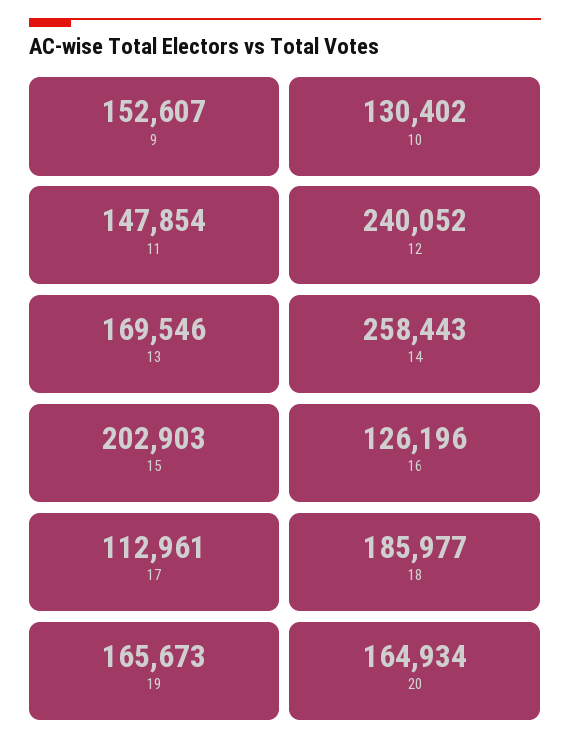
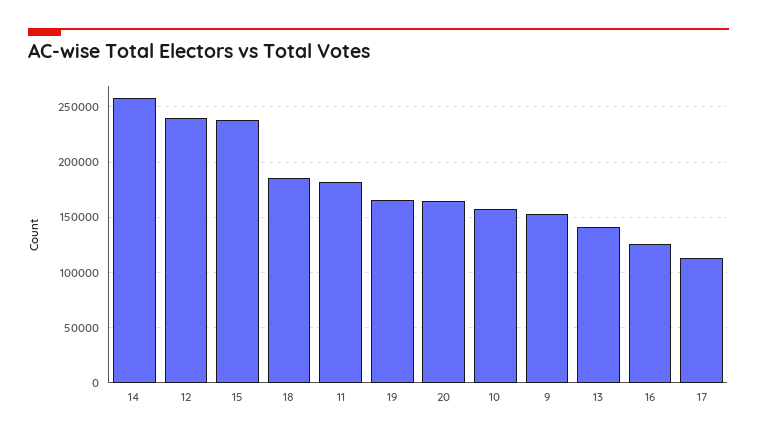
10: 130402 -> 160000
11: 147854 -> 180000
13: 169546 -> 140000
15: 202903 -> 240000

